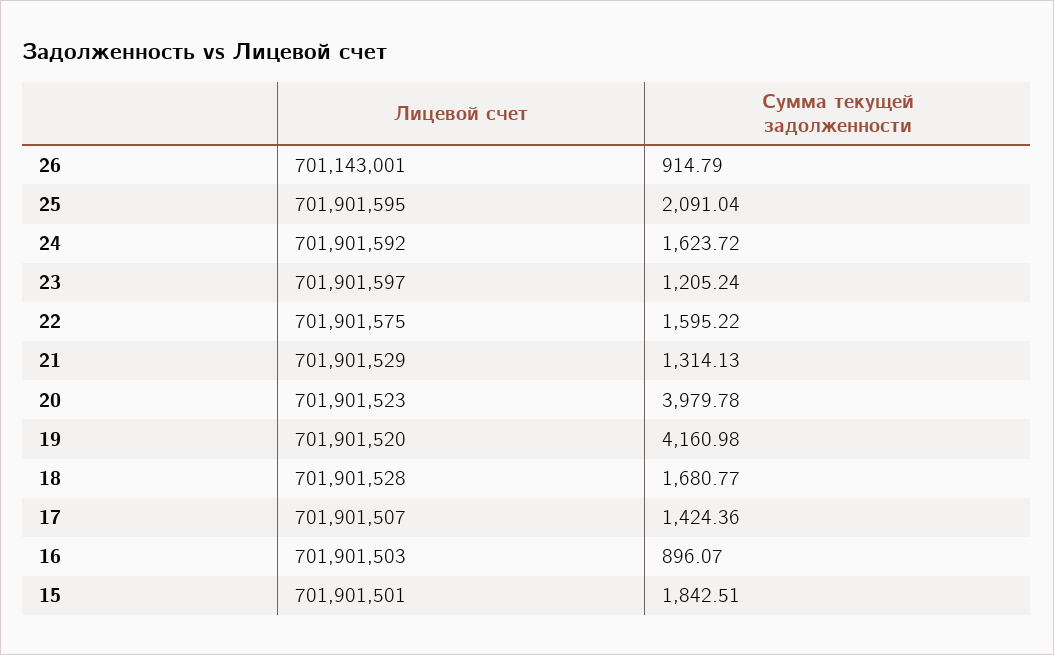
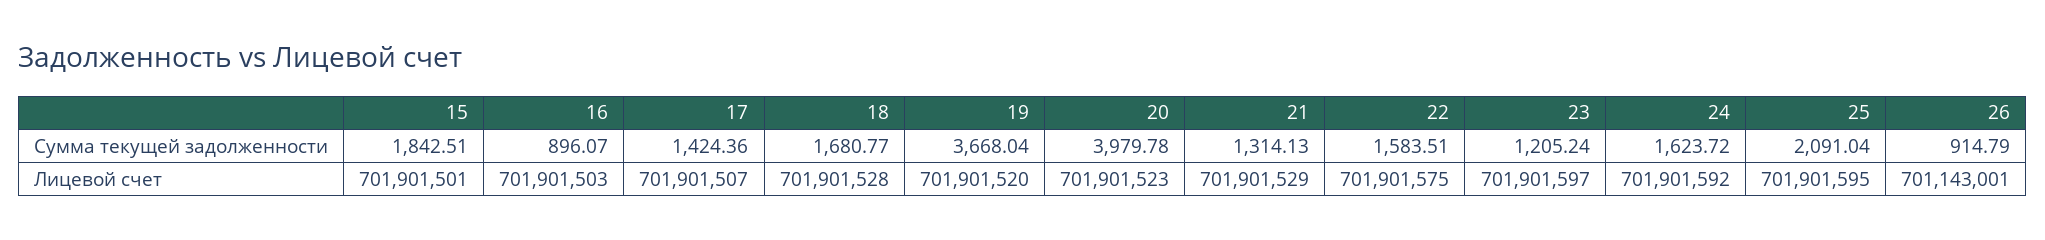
Сумма текущей задолженности, 22: 1595.22 -> 1583.51
Сумма текущей задолженности, 19: 4160.98 -> 3668.04

